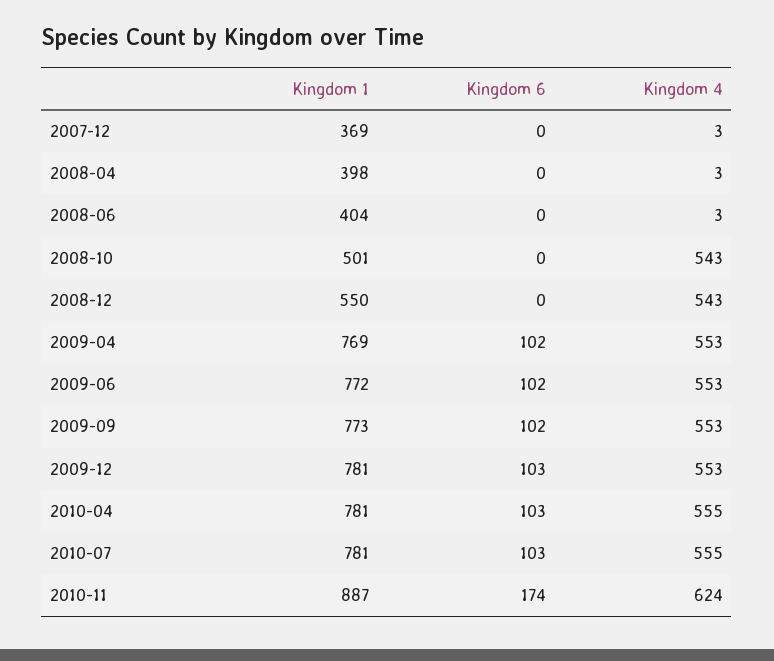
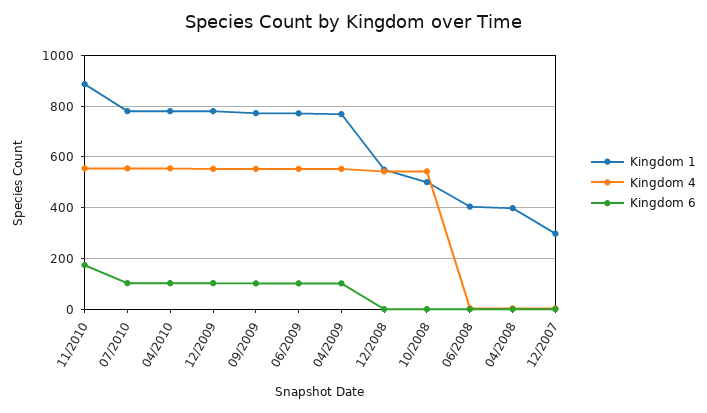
Kingdom 1, 2007-12: 369 -> 300
Kingdom 4, 2010-11: 624 -> 550

